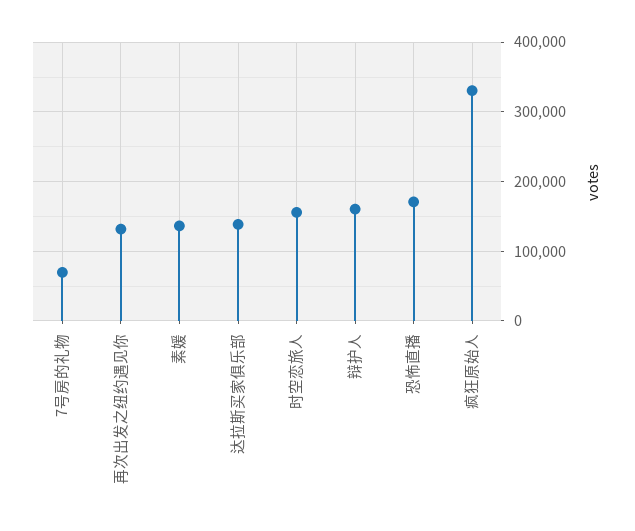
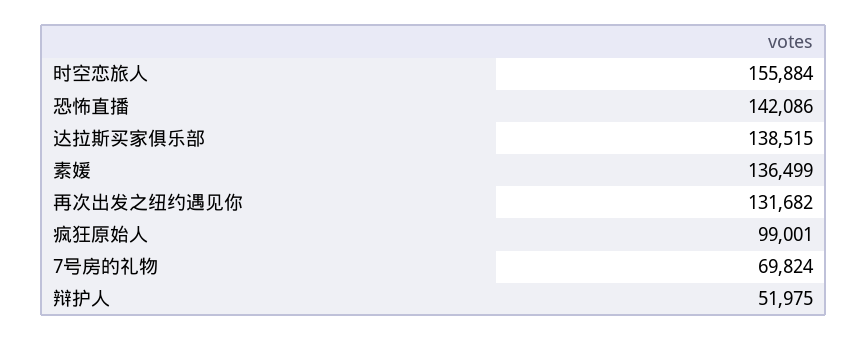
辩护人: 160000 -> 51975
恐怖直播: 170000 -> 142086
疯狂原始人: 330000 -> 99001

